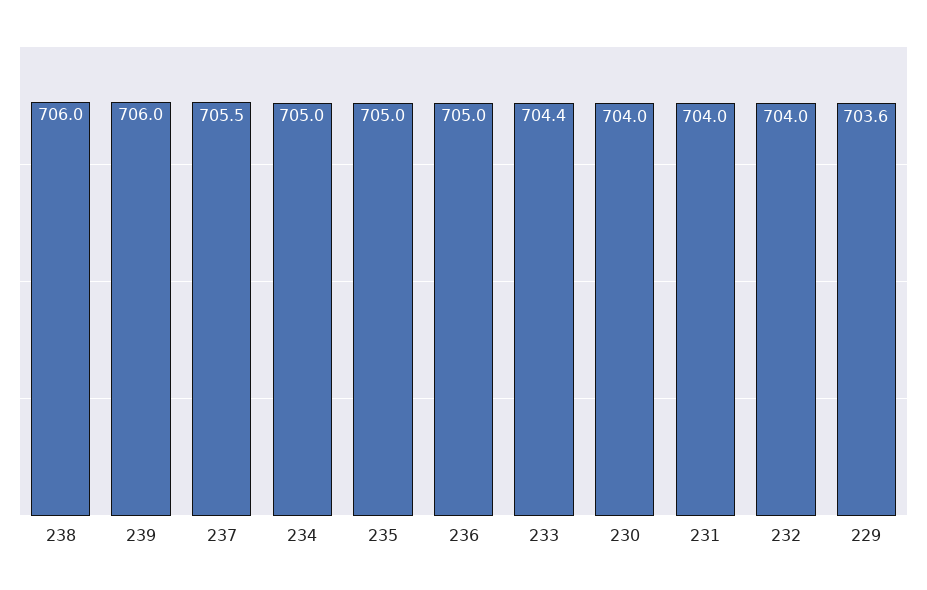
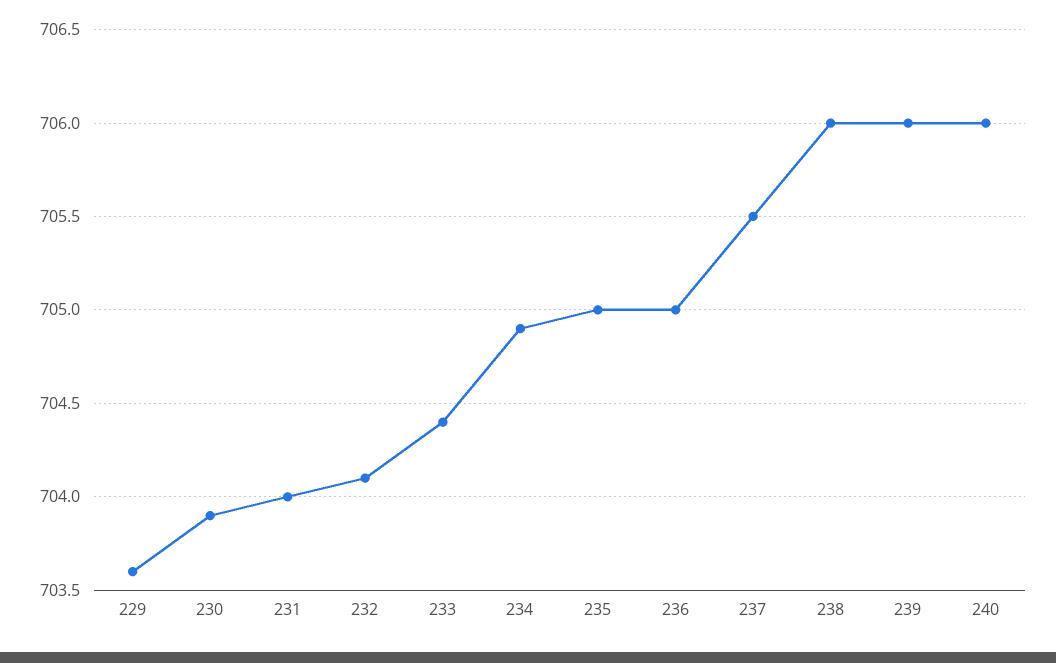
234: 705 -> 704.9
230: 704 -> 703.9
232: 704 -> 704.1
240: none -> 706

